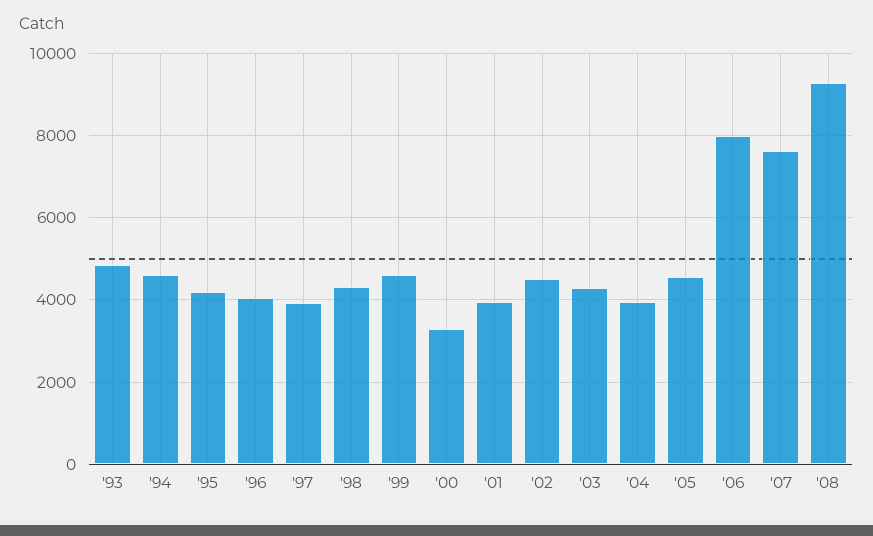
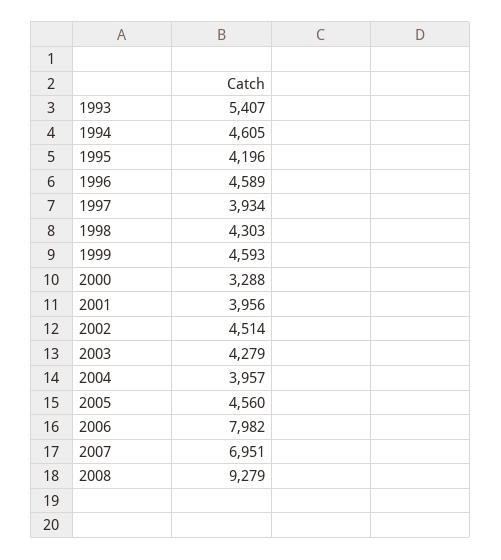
'93: 4800 -> 5407
'96: 4000 -> 4589
'07: 7600 -> 6951

